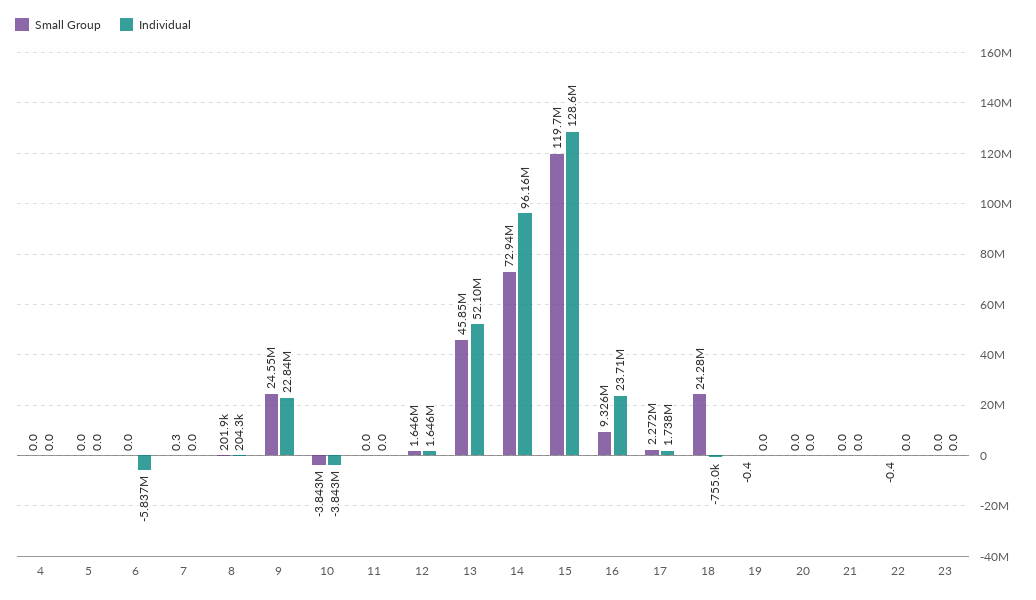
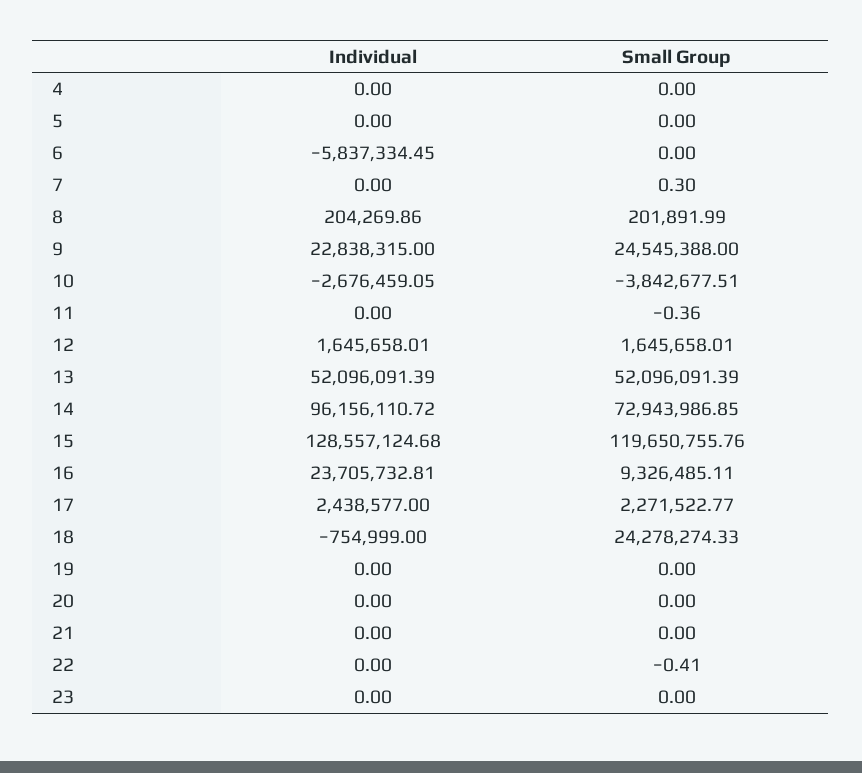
Individual, 10: -3843000 -> -2676459.05
Small Group, 11: 0 -> -0.36
Small Group, 13: 45850000 -> 52096091.39
Individual, 17: 1738000 -> 2438577
Small Group, 19: -0.4 -> 0

